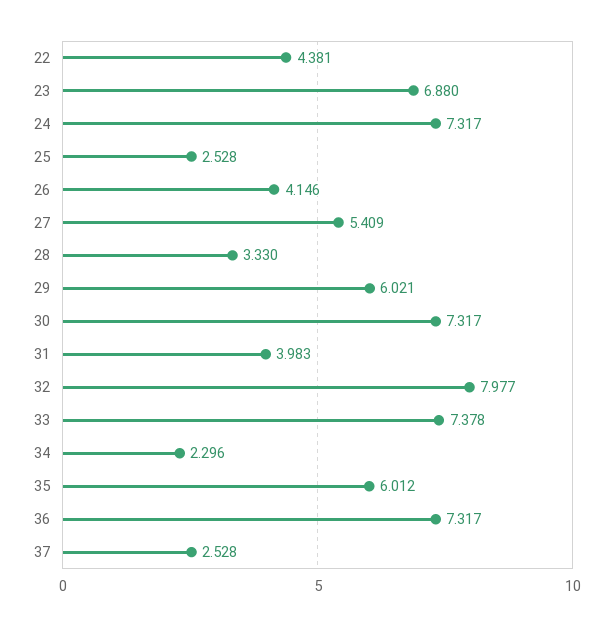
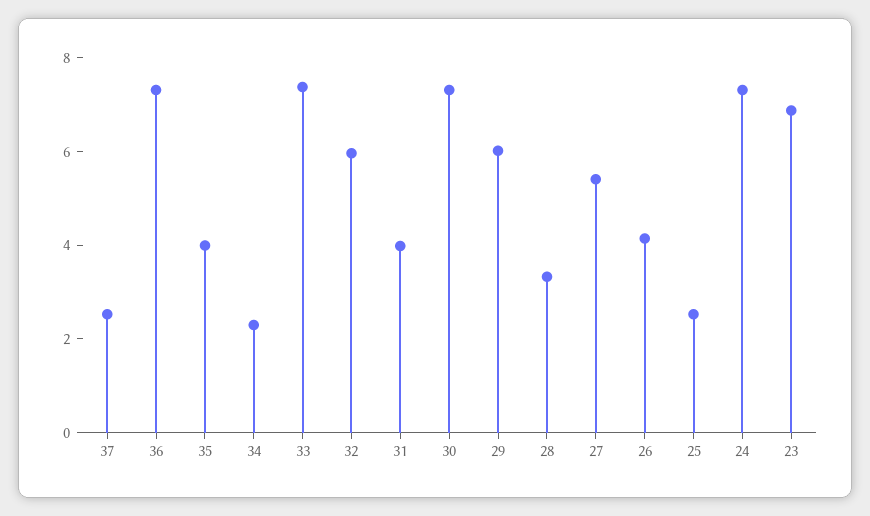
22: 4.381 -> none
32: 7.977 -> 6
35: 6.012 -> 4

